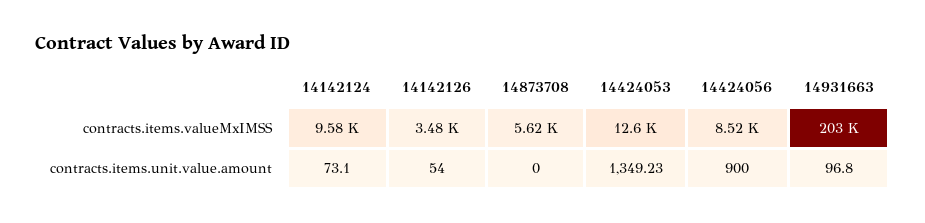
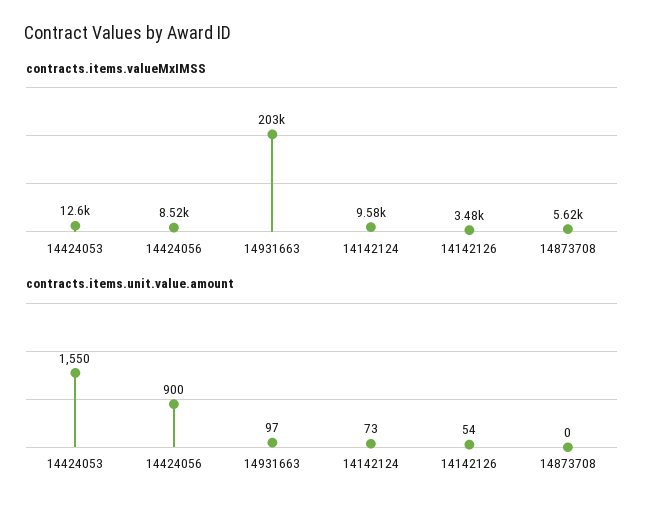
contracts.items.unit.value.amount, 14424053: 1349.23 -> 1550

